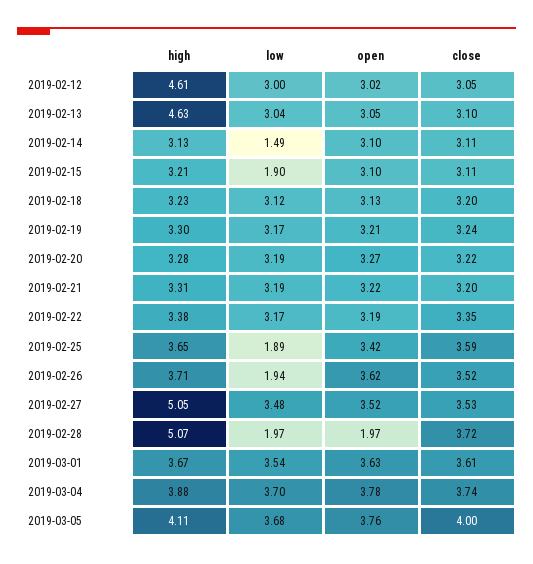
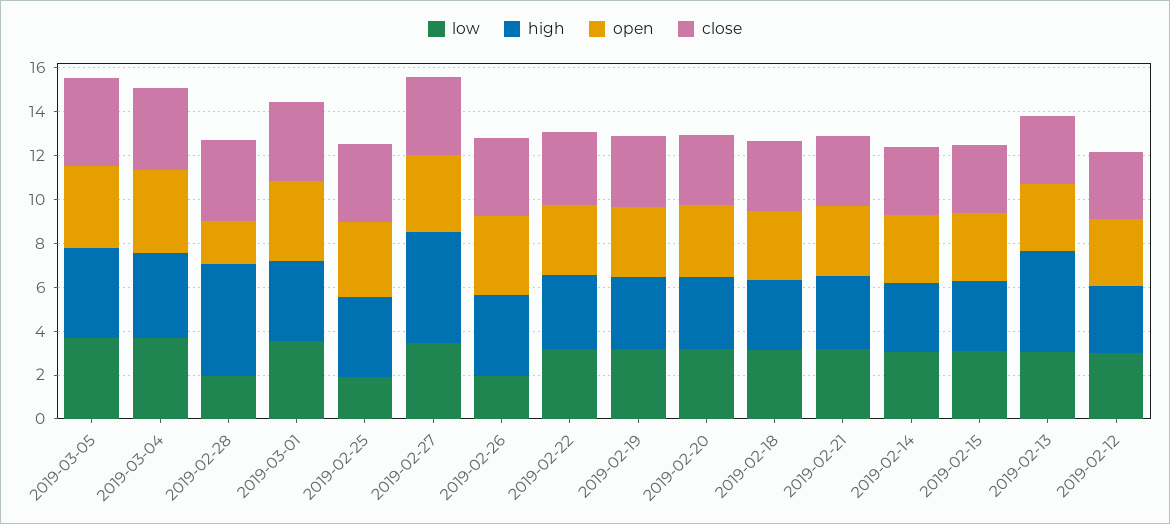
high, 2019-02-12: 4.61 -> 3
low, 2019-02-14: 1.49 -> 3
low, 2019-02-15: 1.9 -> 3

